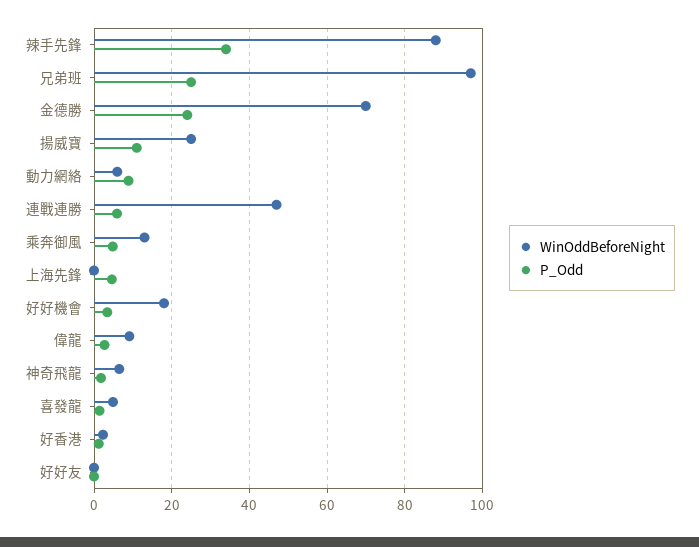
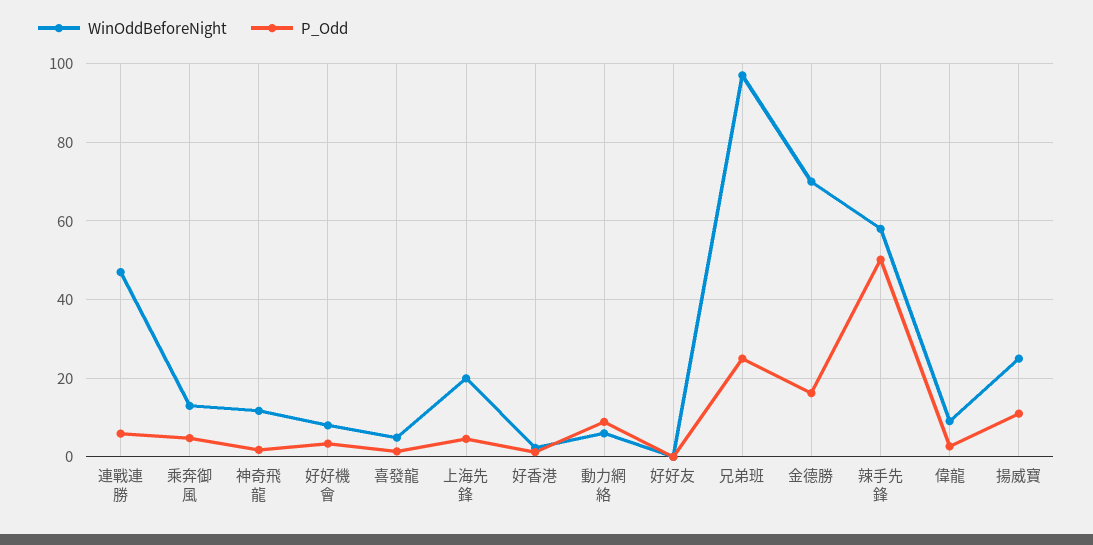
WinOddBeforeNight, 辣手先鋒: 88 -> 58
P_Odd, 辣手先鋒: 34 -> 50
P_Odd, 金德勝: 24 -> 16
WinOddBeforeNight, 上海先鋒: 0 -> 20
WinOddBeforeNight, 好好機會: 18 -> 8
WinOddBeforeNight, 神奇飛龍: 6 -> 12

